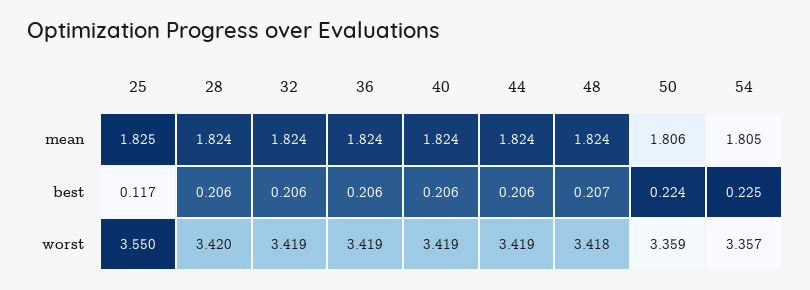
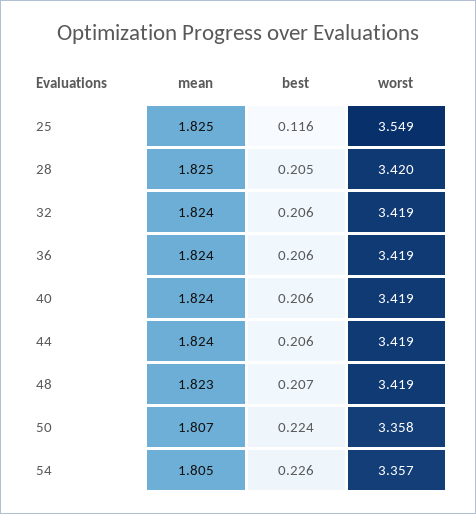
28, mean: 1.824 -> 1.825
48, mean: 1.824 -> 1.823
50, mean: 1.806 -> 1.807
25, best: 0.117 -> 0.116
28, best: 0.206 -> 0.205
54, best: 0.225 -> 0.226
25, worst: 3.55 -> 3.549
48, worst: 3.418 -> 3.419
50, worst: 3.359 -> 3.358

